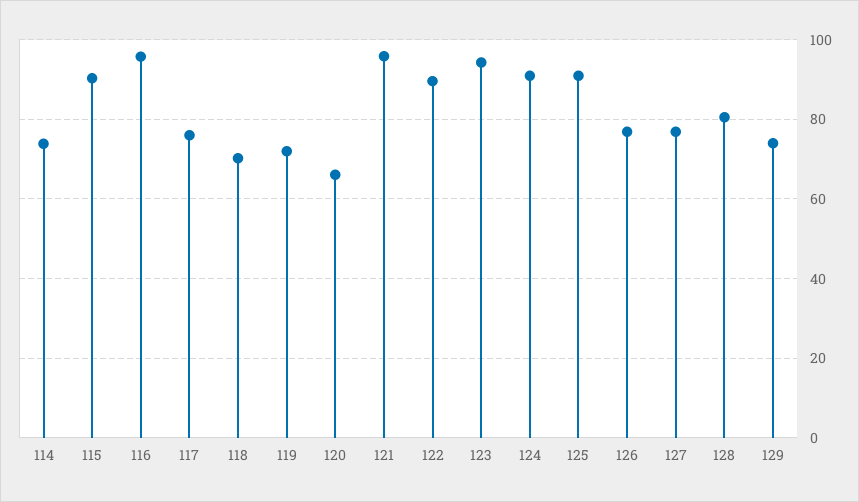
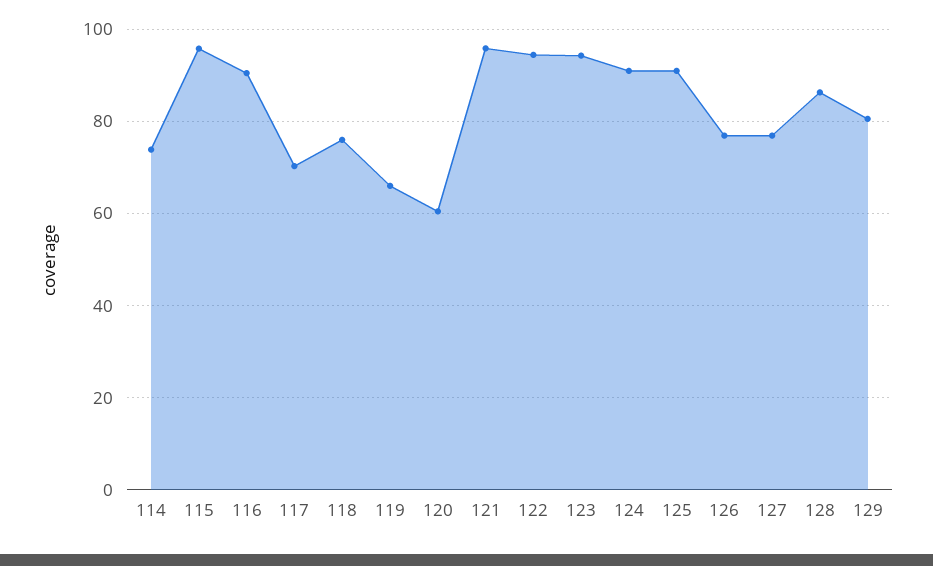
115: 90 -> 96
116: 96 -> 90
117: 76 -> 70
118: 70 -> 76
119: 72 -> 66
120: 66 -> 60
122: 90 -> 94
128: 80 -> 86
129: 74 -> 80

